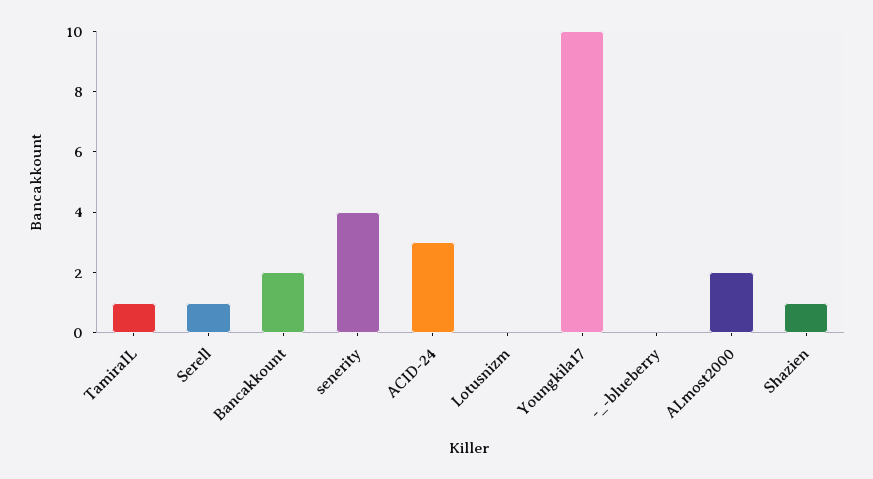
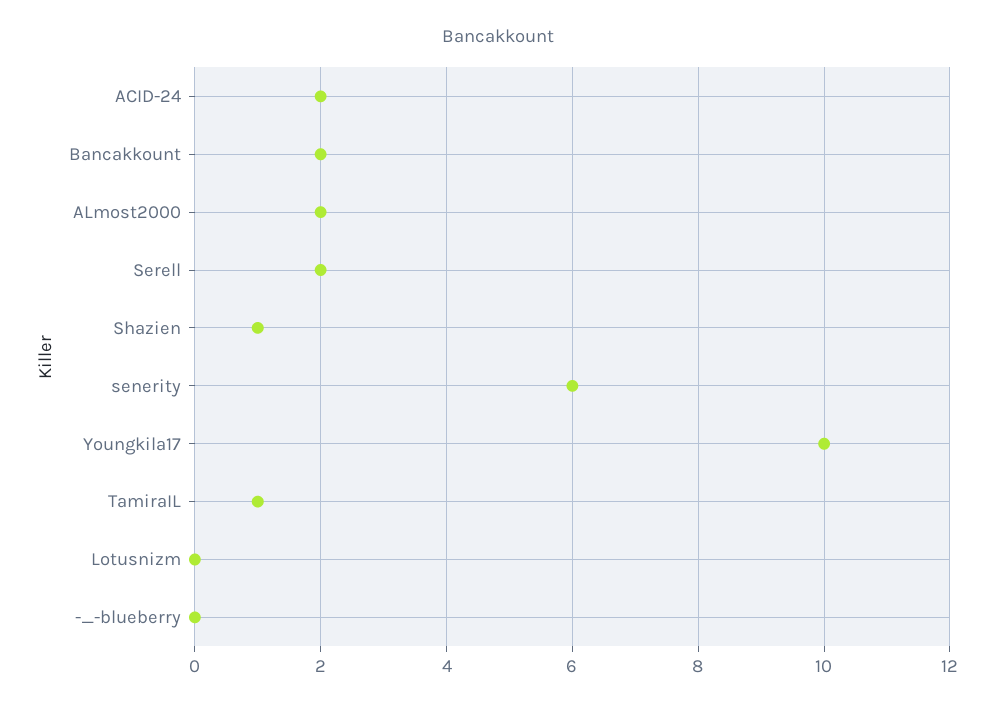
Serell: 1 -> 2
senerity: 4 -> 6
ACID-24: 3 -> 2

